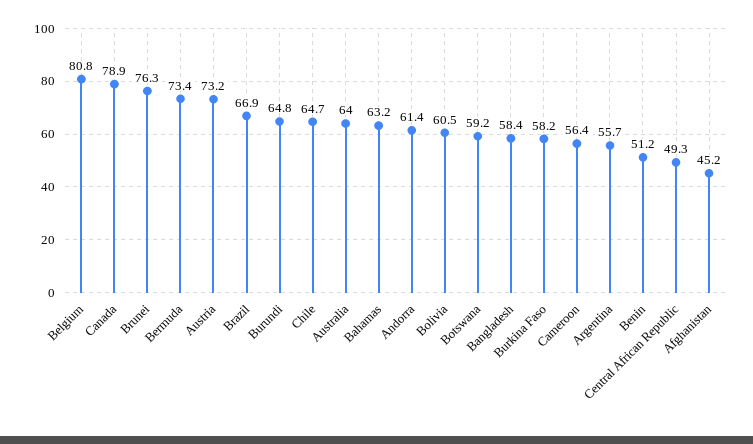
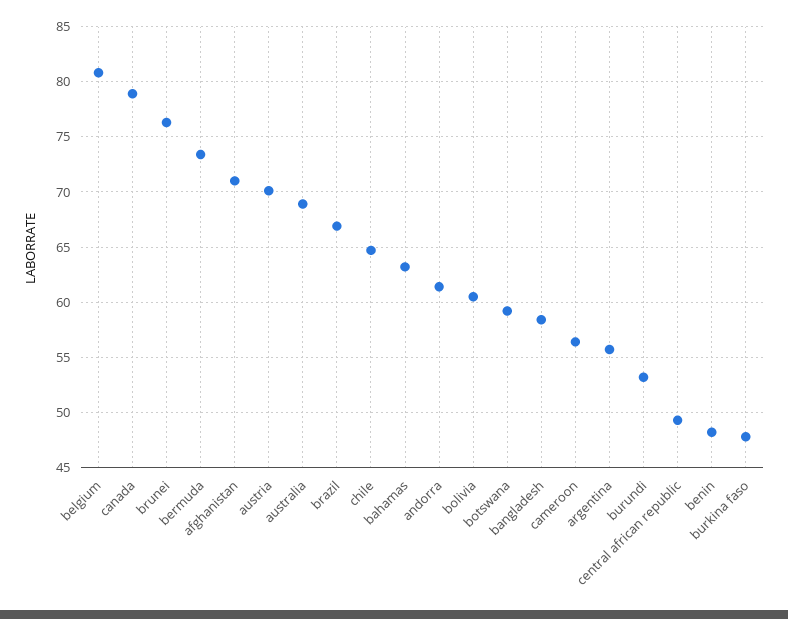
Austria: 73.2 -> 70
Burundi: 64.8 -> 53
Australia: 64 -> 69
Burkina Faso: 58.2 -> 48
Benin: 51.2 -> 48
Afghanistan: 45.2 -> 71

